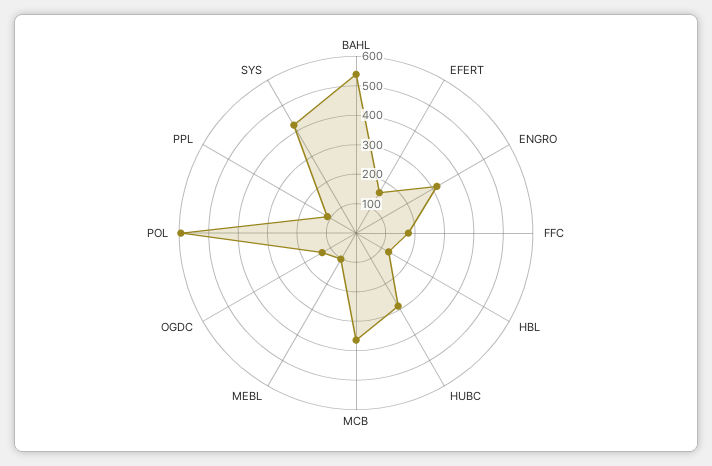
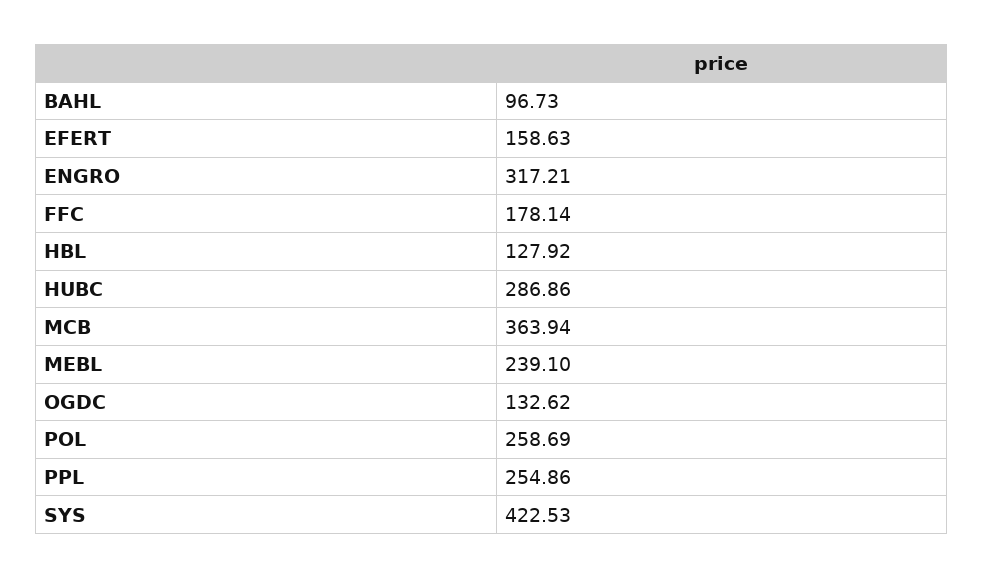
BAHL: 550 -> 96.73
MEBL: 100 -> 239.1
POL: 600 -> 258.69
PPL: 100 -> 254.86

